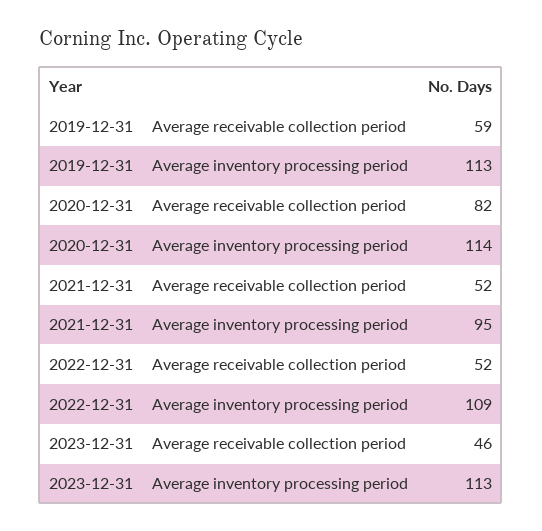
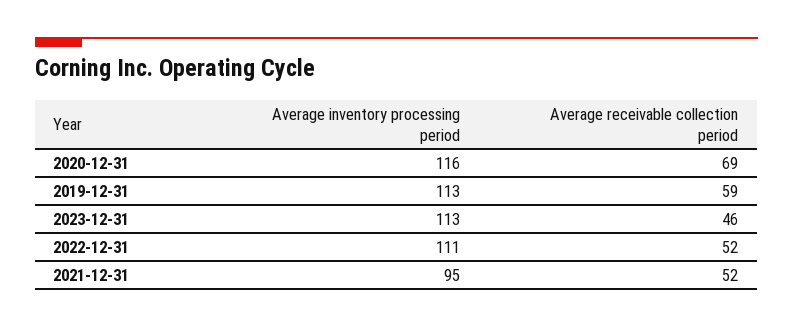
2020-12-31, Average receivable collection period: 82 -> 69
2020-12-31, Average inventory processing period: 114 -> 116
2022-12-31, Average inventory processing period: 109 -> 111

